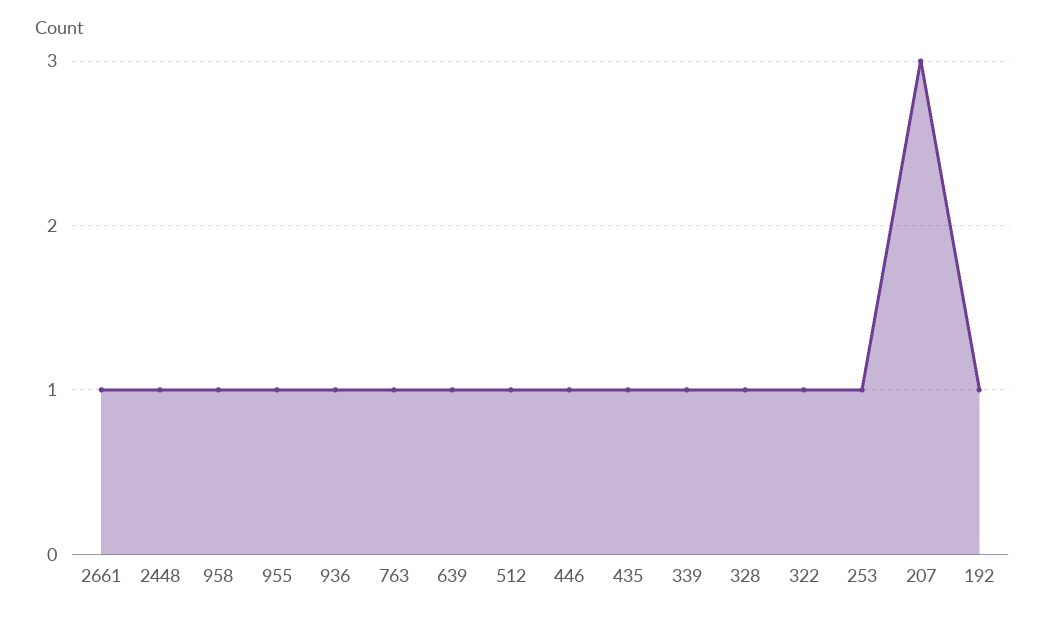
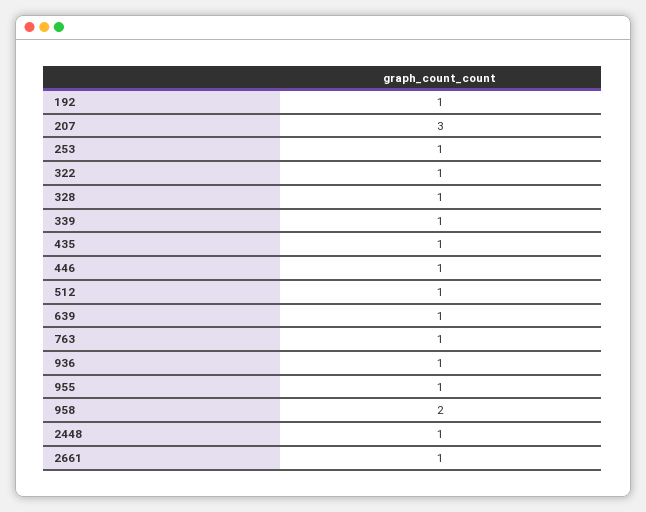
958: 1 -> 2

